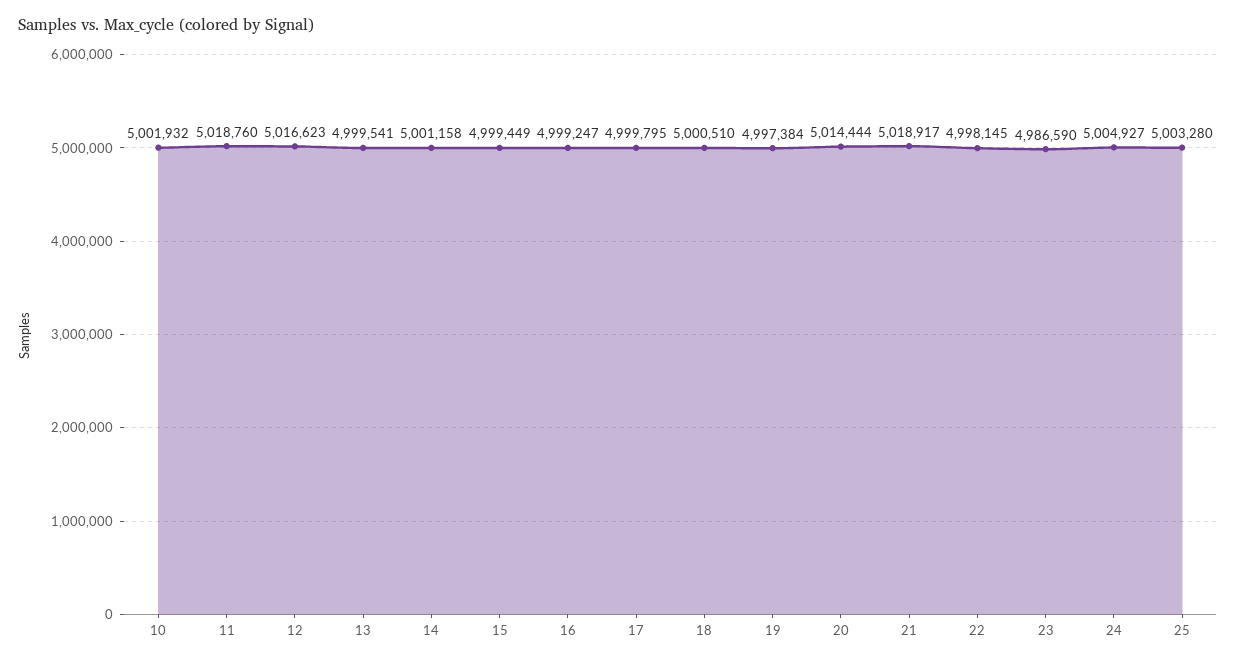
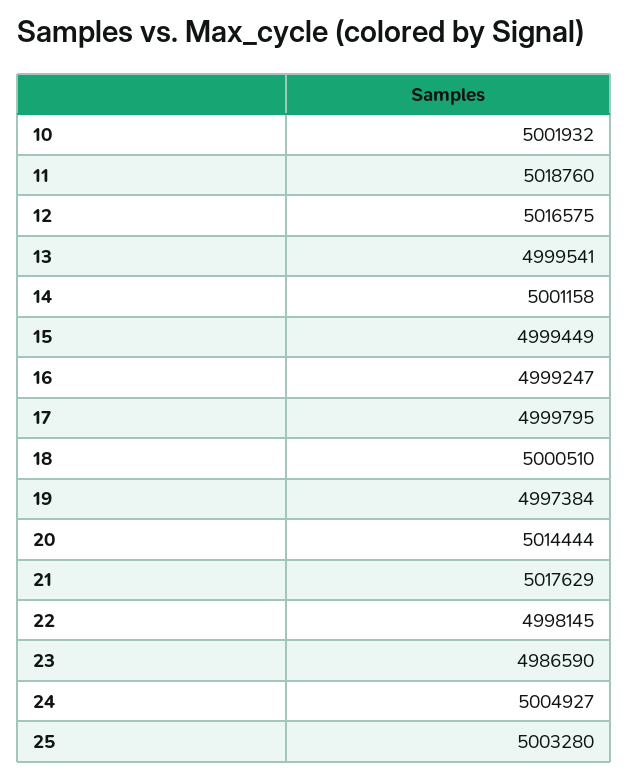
12: 5016623 -> 5016575
21: 5018917 -> 5017629

